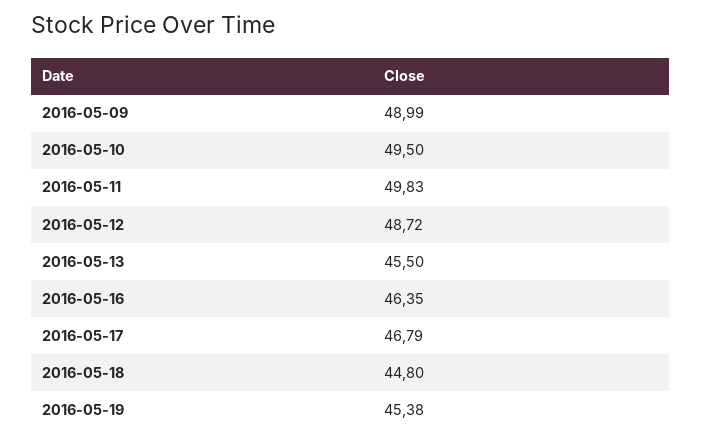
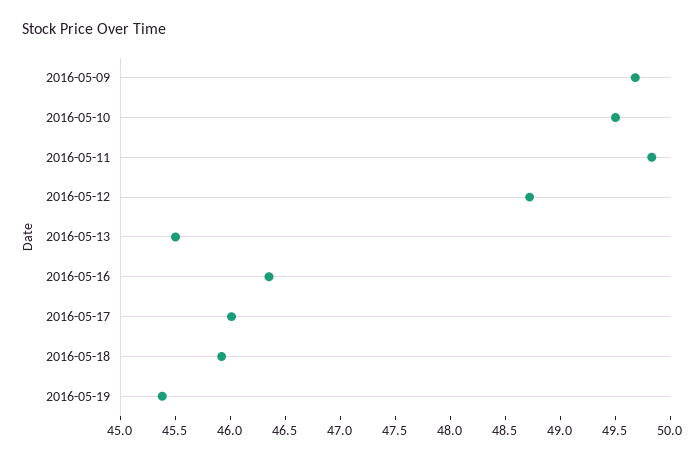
2016-05-09: 48.99 -> 49.7
2016-05-17: 46.79 -> 46
2016-05-18: 44.8 -> 45.9

